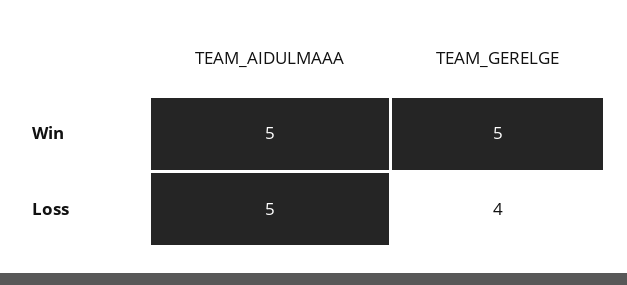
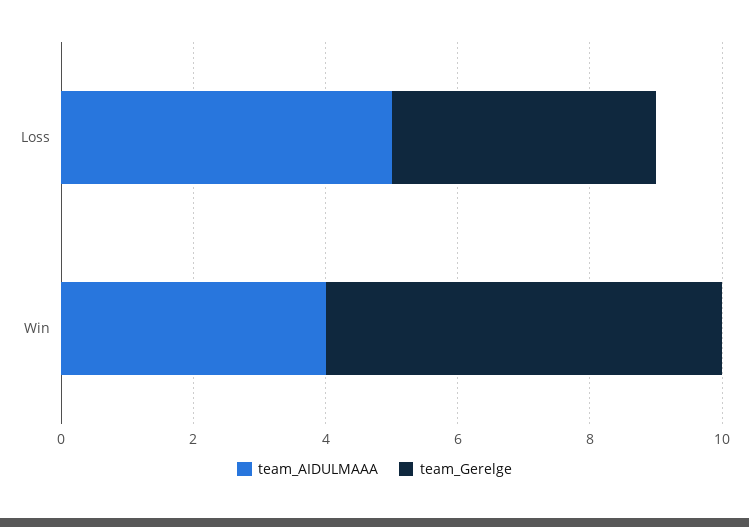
TEAM_AIDULMAAA, Win: 5 -> 4
TEAM_GERELGE, Win: 5 -> 6

